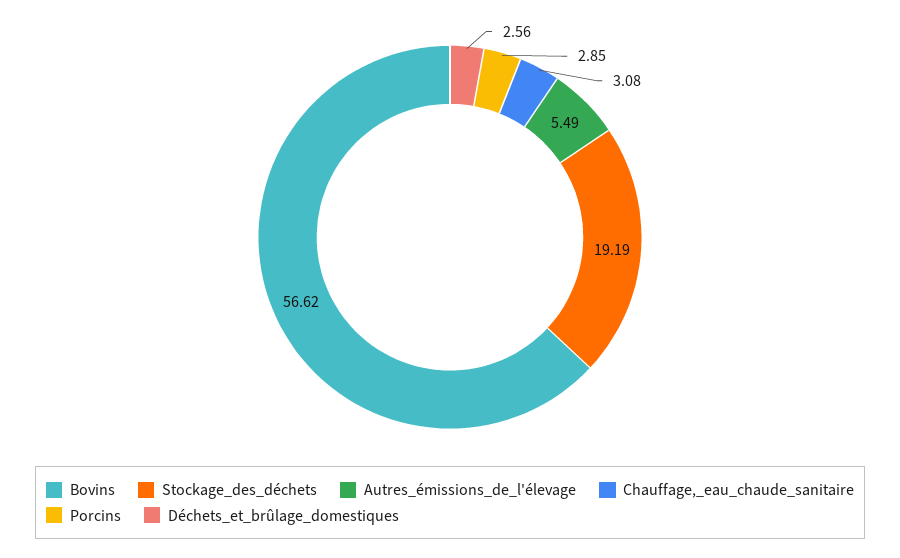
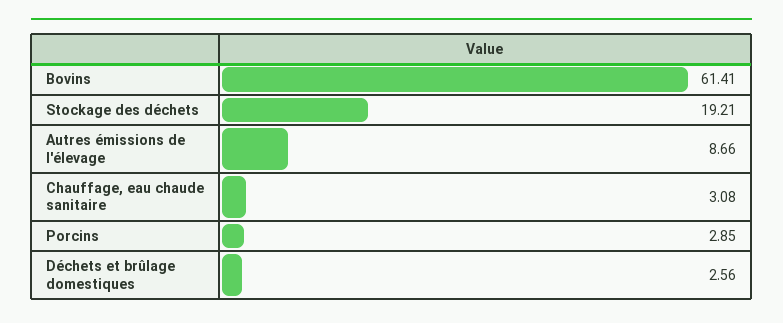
Bovins: 56.62 -> 61.41
Stockage_des_déchets: 19.19 -> 19.21
Autres_émissions_de_l'élevage: 5.49 -> 8.66

